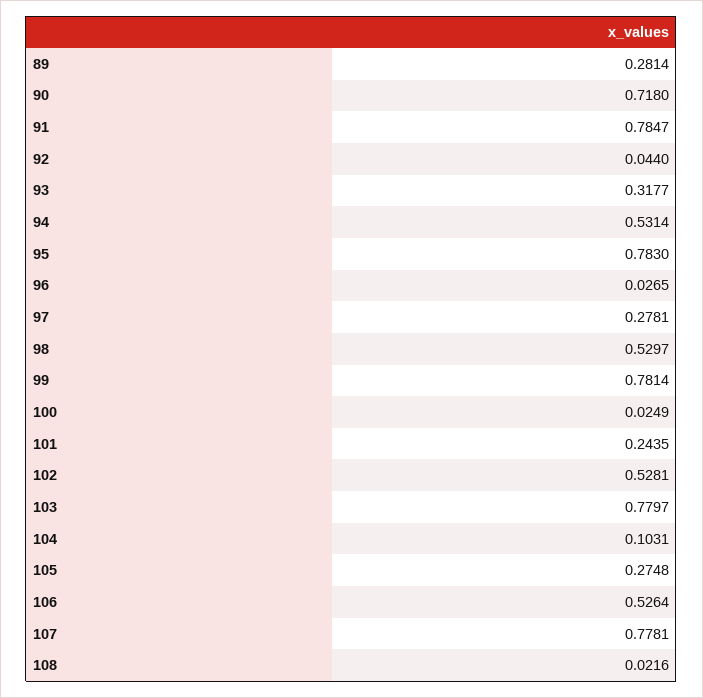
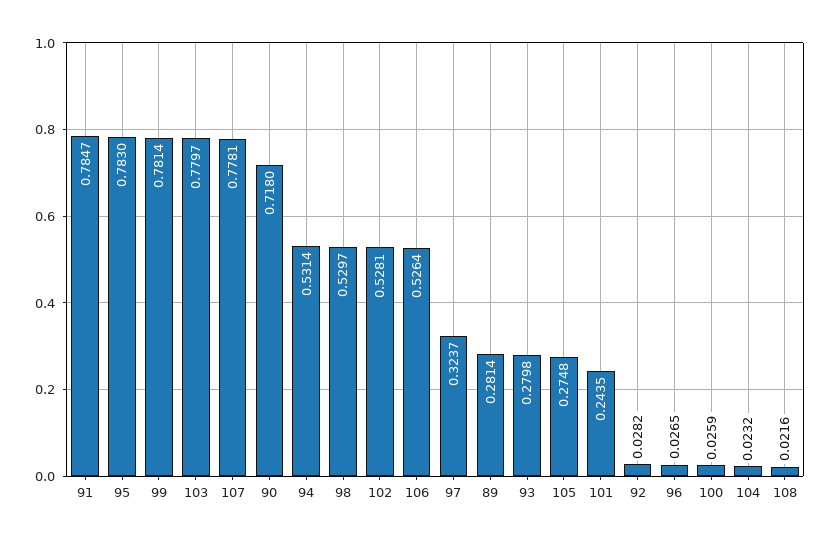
92: 0.044 -> 0.0282
93: 0.3177 -> 0.2798
97: 0.2781 -> 0.3237
100: 0.0249 -> 0.0259
104: 0.1031 -> 0.0232

